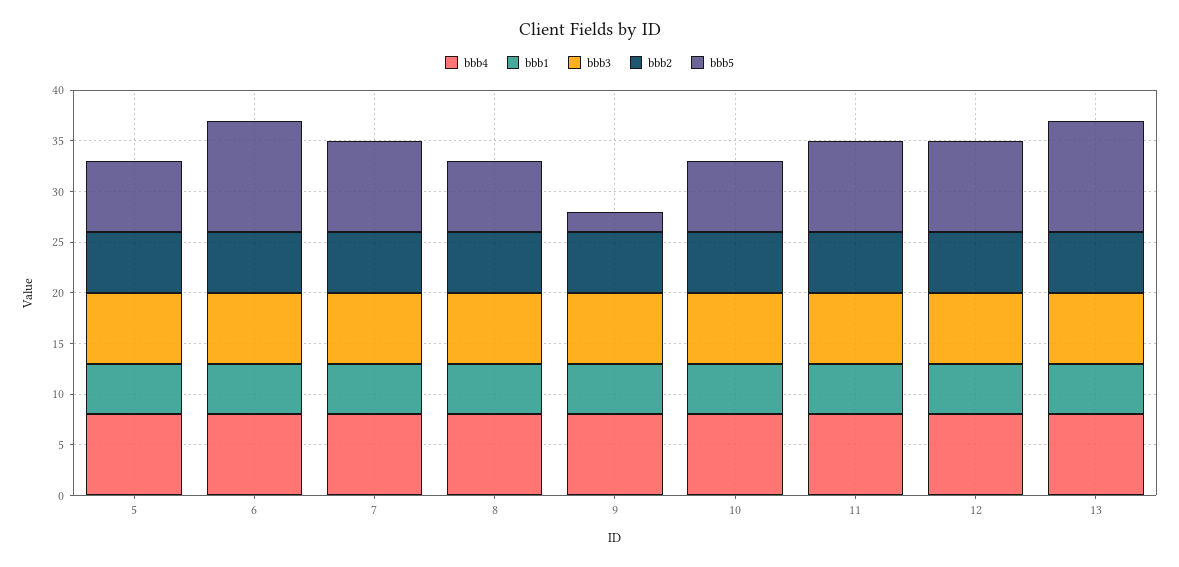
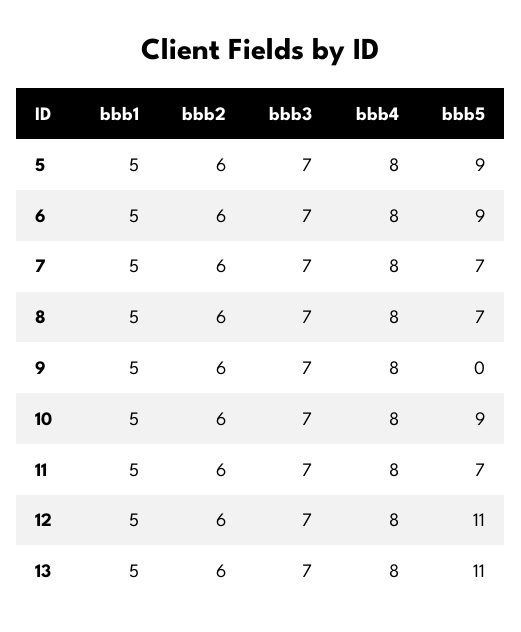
bbb5, 5: 7 -> 9
bbb5, 6: 11 -> 9
bbb5, 7: 9 -> 7
bbb5, 9: 2 -> 0
bbb5, 10: 7 -> 9
bbb5, 11: 9 -> 7
bbb5, 12: 9 -> 11

